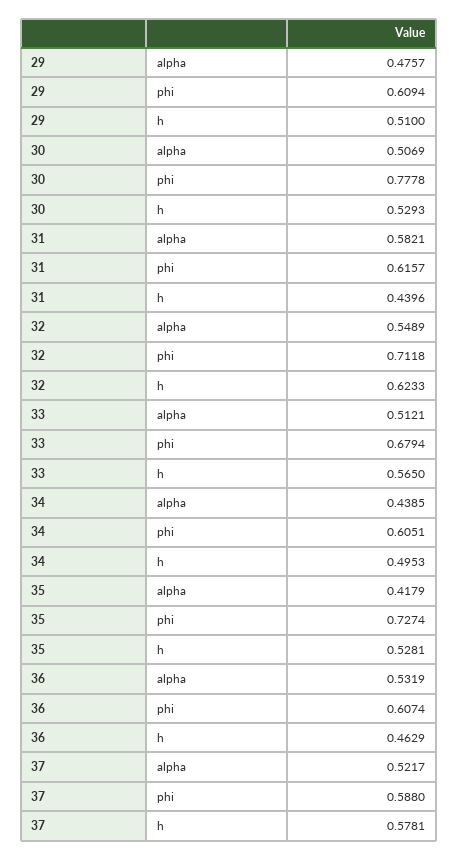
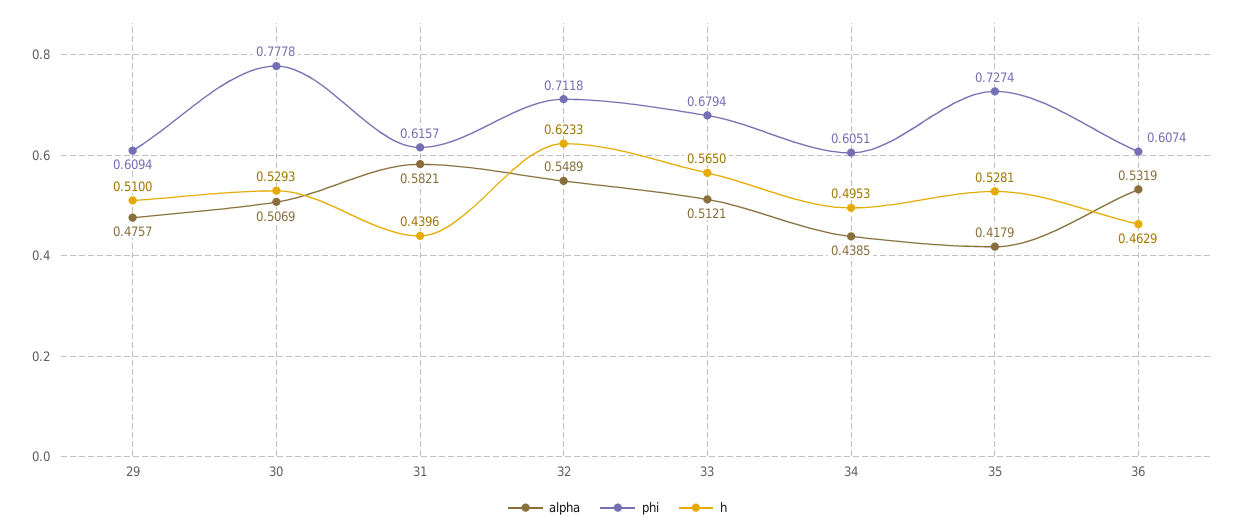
alpha, 37: 0.5217 -> none
phi, 37: 0.588 -> none
h, 37: 0.5781 -> none

